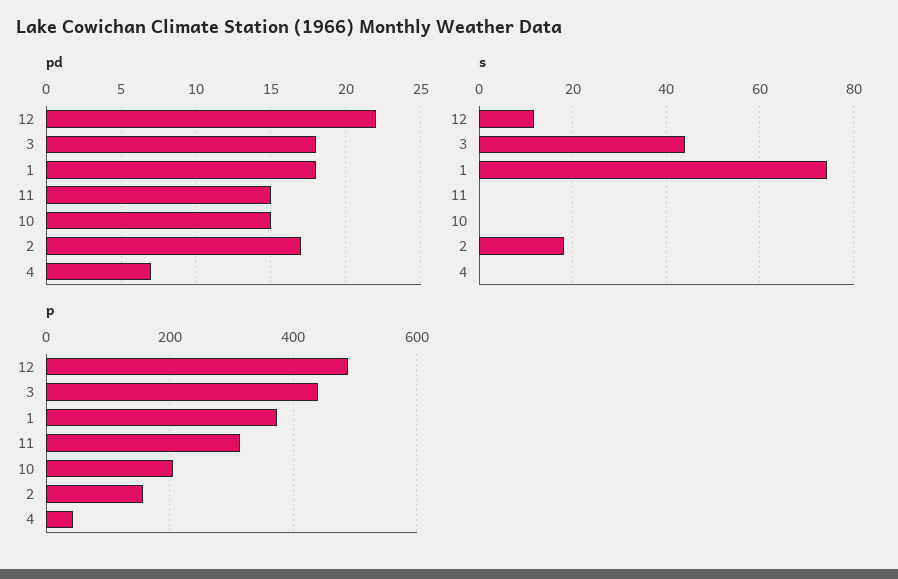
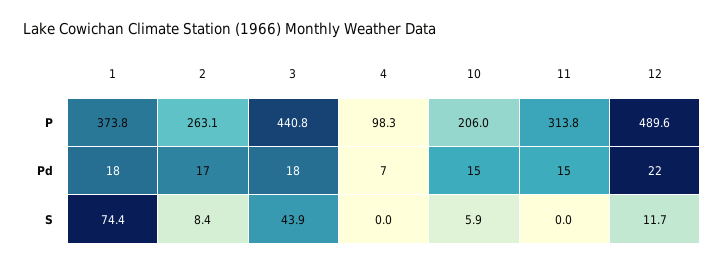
s, 10: 0 -> 5.9
s, 2: 18 -> 8.4
p, 2: 160 -> 263.1
p, 4: 40 -> 98.3

